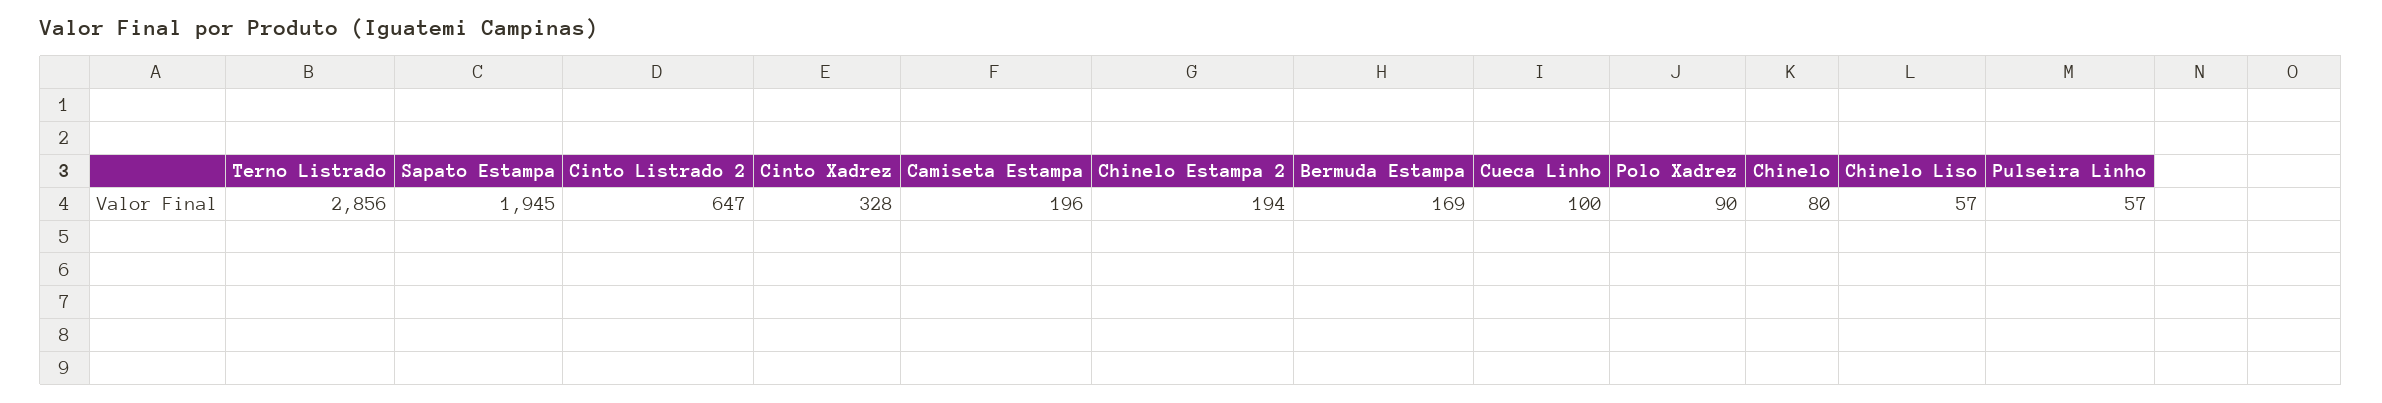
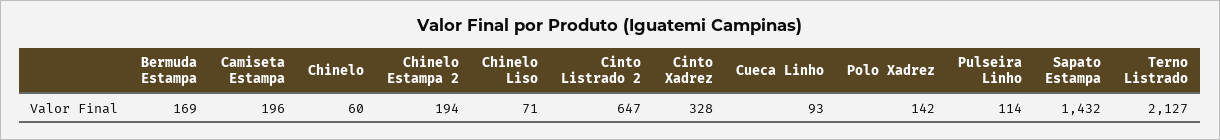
Terno Listrado: 2856 -> 2127
Sapato Estampa: 1945 -> 1432
Cueca Linho: 100 -> 93
Polo Xadrez: 90 -> 142
Chinelo: 80 -> 60
Chinelo Liso: 57 -> 71
Pulseira Linho: 57 -> 114

